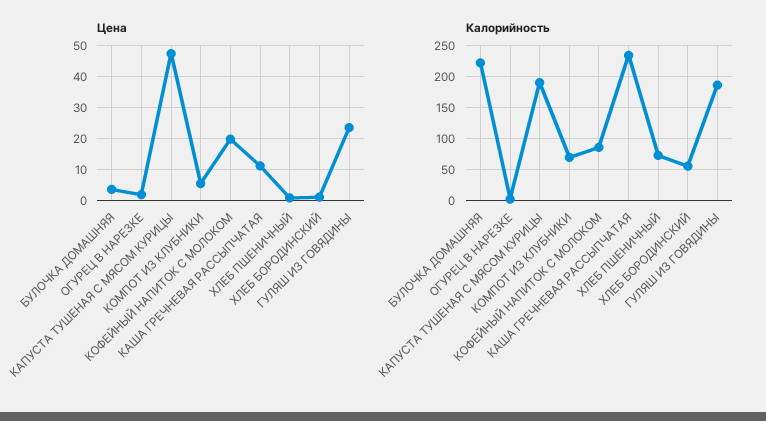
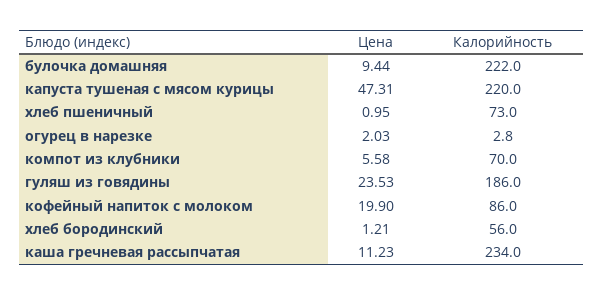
Цена, БУЛОЧКА ДОМАШНЯЯ: 4 -> 9.44
Калорийность, КАПУСТА ТУШЕНАЯ С МЯСОМ КУРИЦЫ: 190 -> 220

